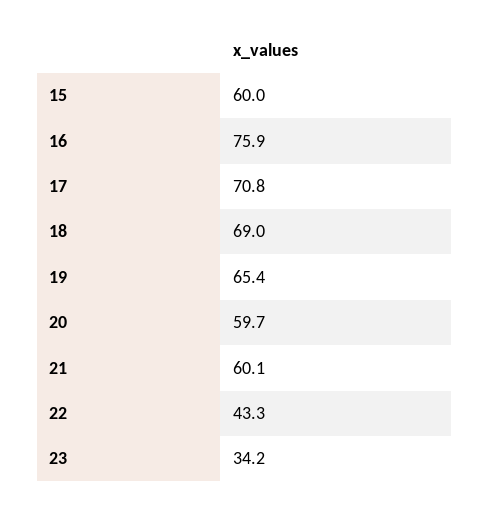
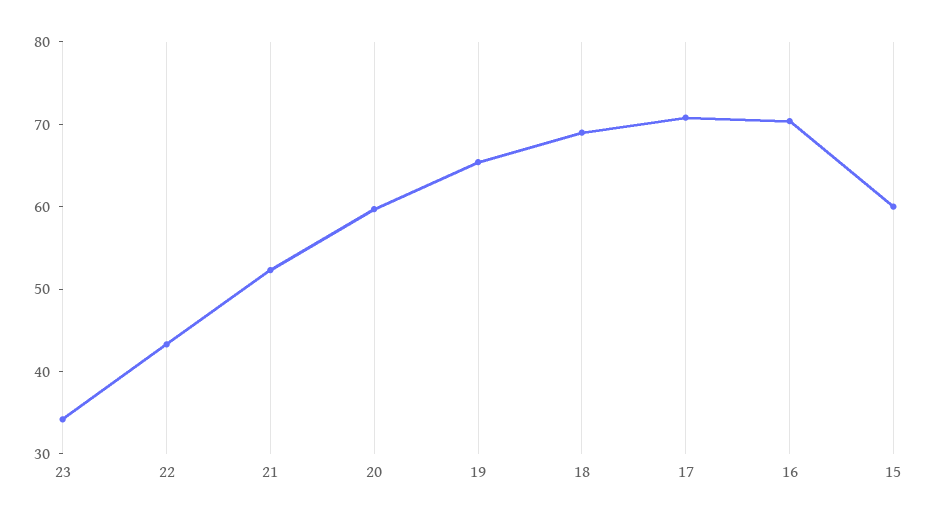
16: 75.9 -> 70
21: 60.1 -> 52

